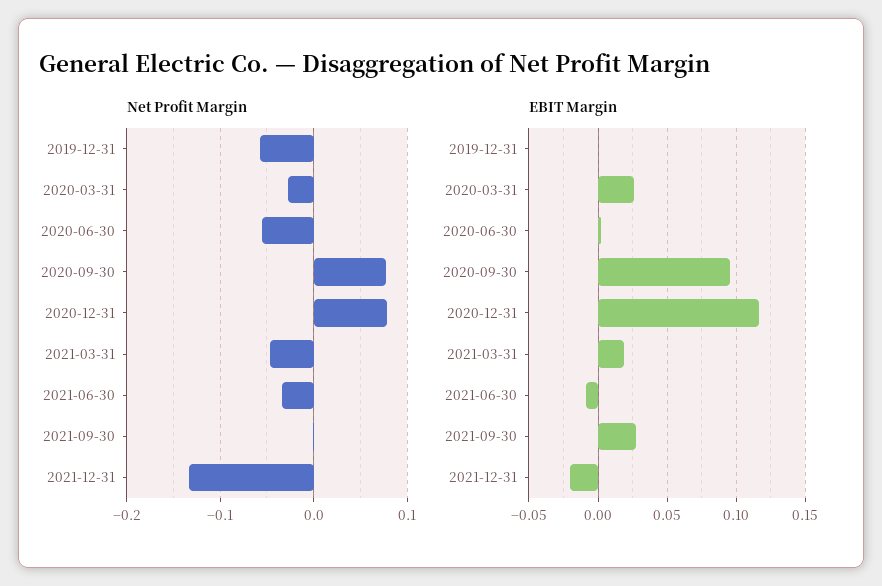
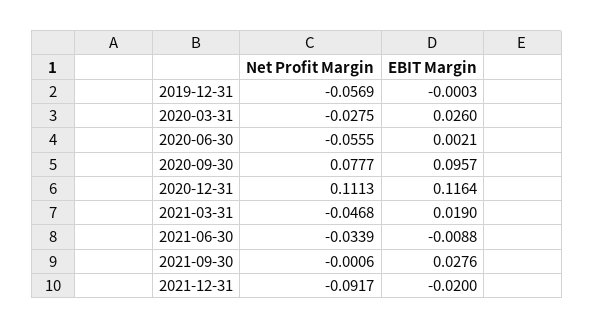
Net Profit Margin, 2020-12-31: 0.08 -> 0.1113
Net Profit Margin, 2021-12-31: -0.13 -> -0.0917

